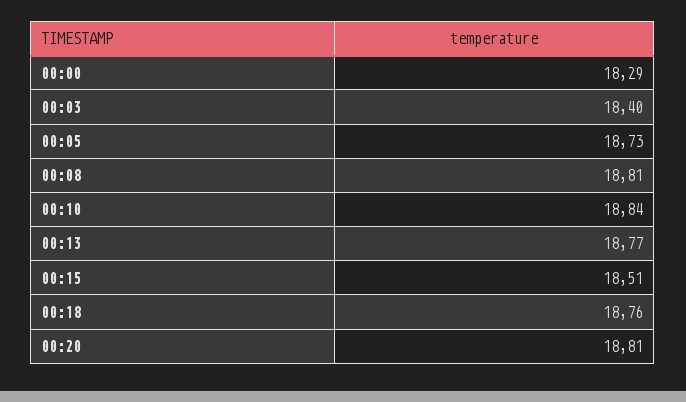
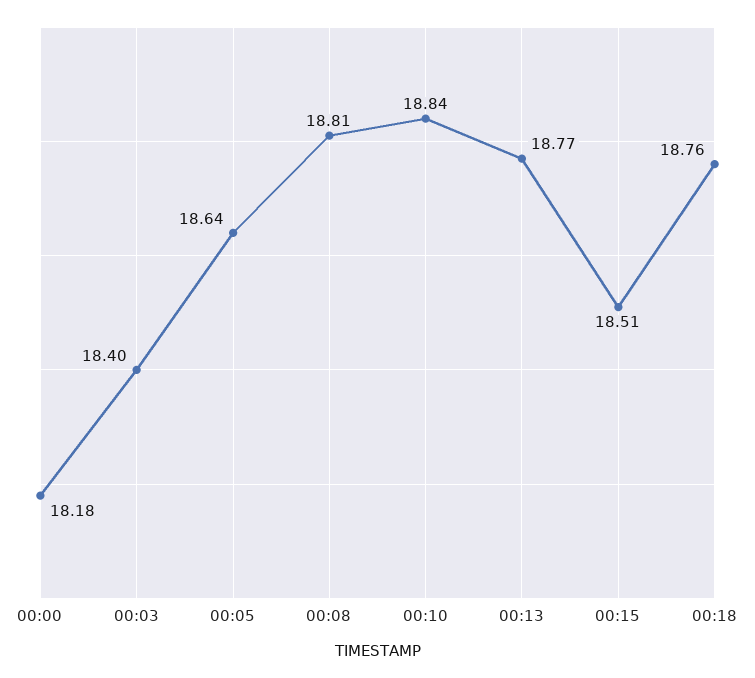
00:00: 18.29 -> 18.18
00:05: 18.73 -> 18.64
00:20: 18.81 -> none

